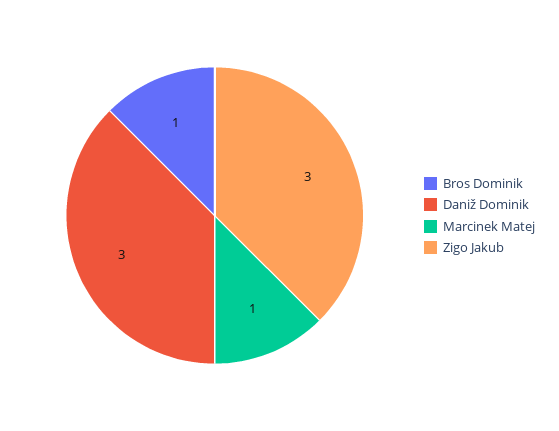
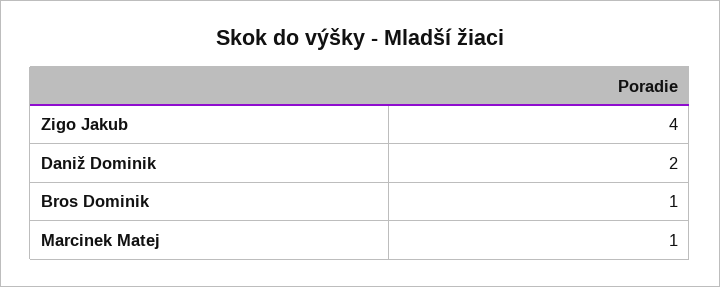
Daniž Dominik: 3 -> 2
Zigo Jakub: 3 -> 4

